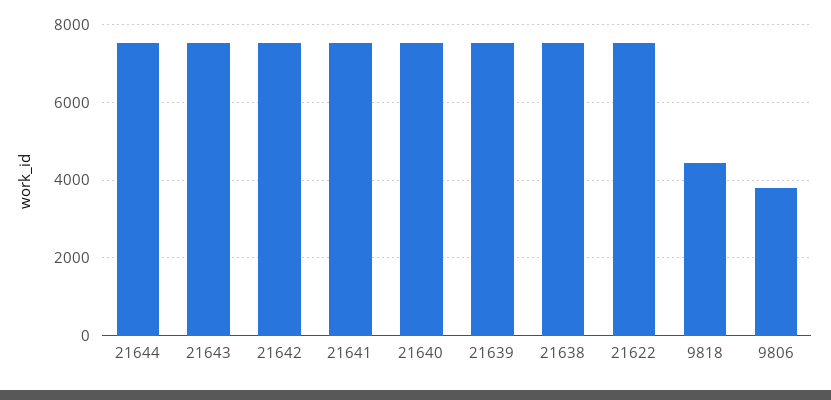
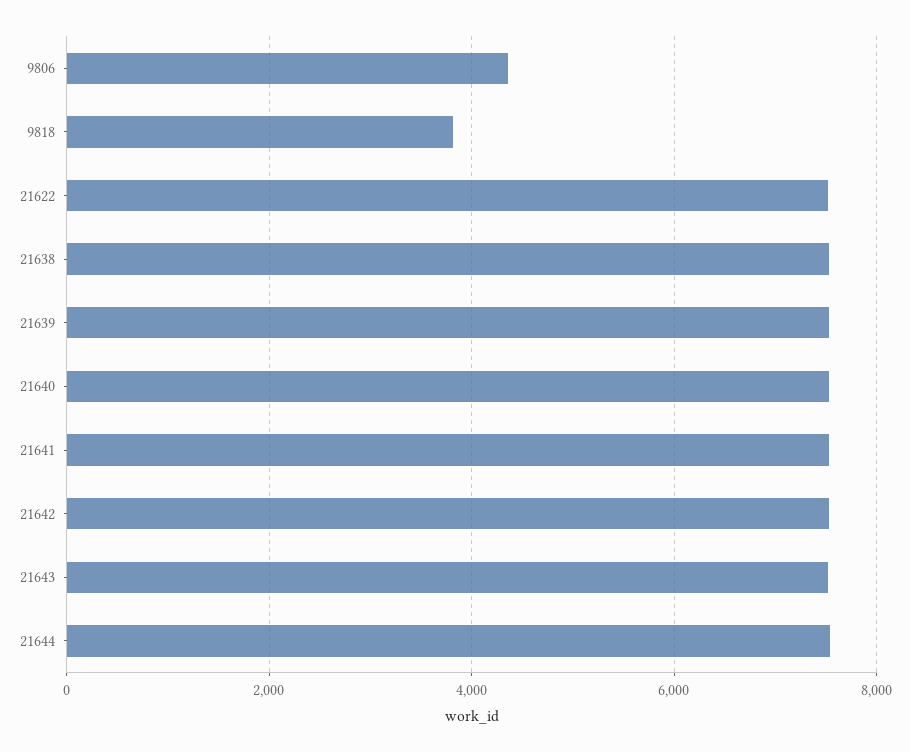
9818: 4400 -> 3800
9806: 3800 -> 4400

